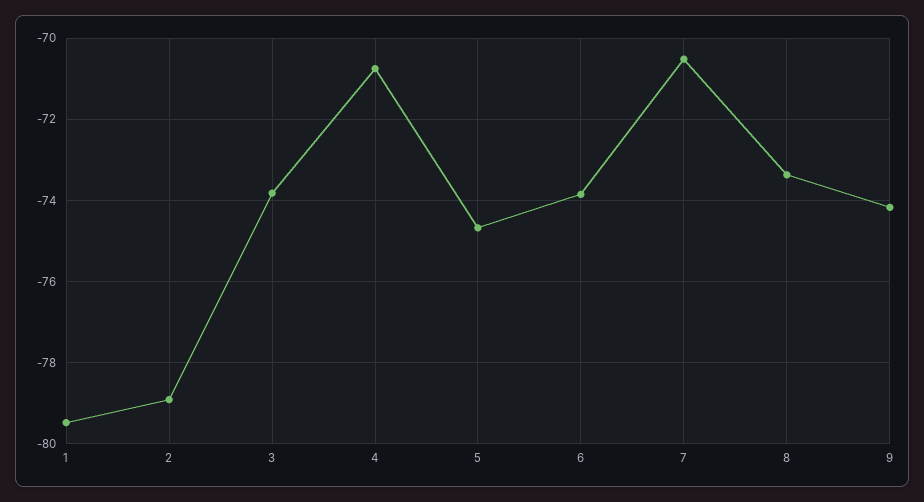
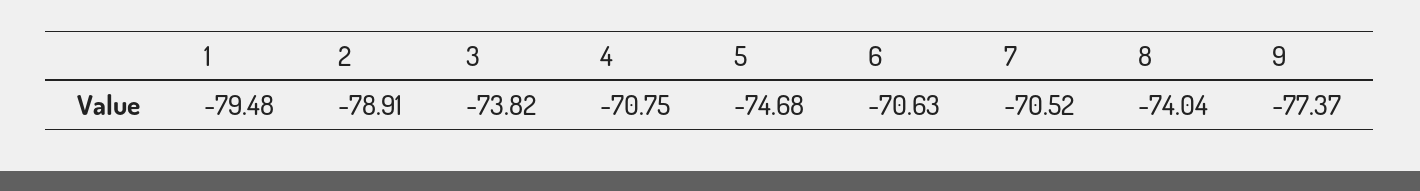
6: -73.8 -> -70.63
8: -73.4 -> -74.04
9: -74.2 -> -77.37

